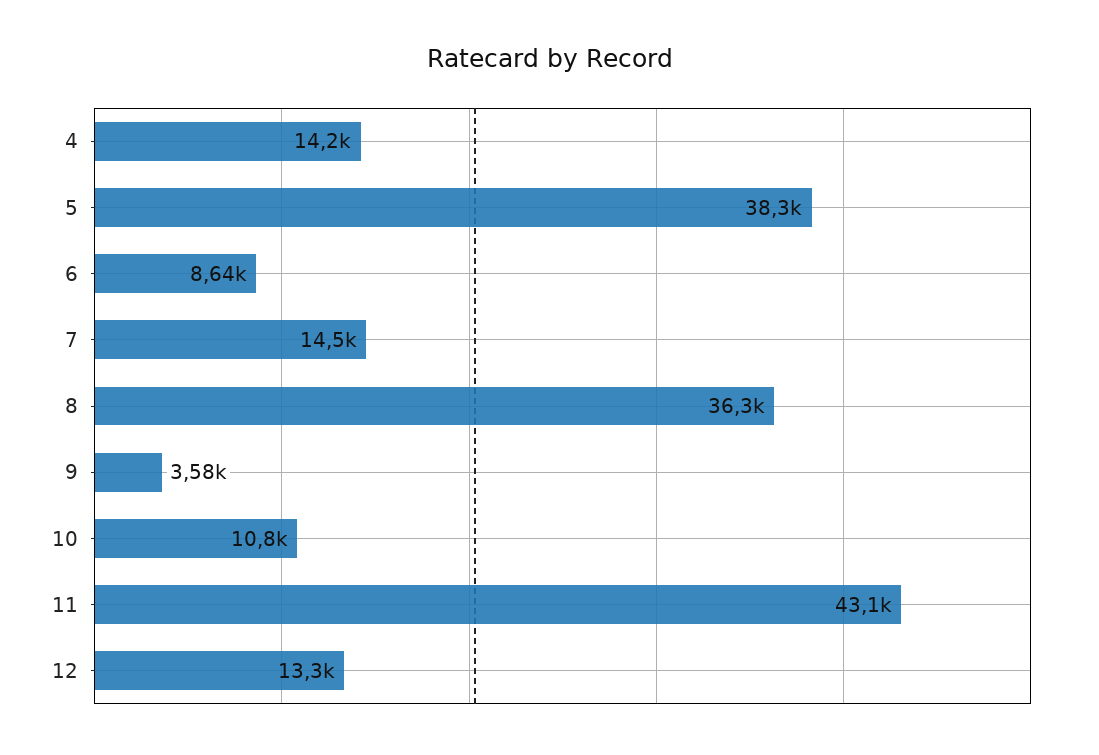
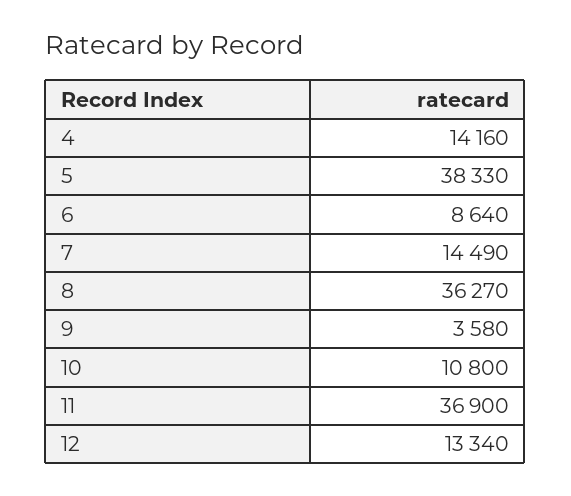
11: 43100 -> 36900

